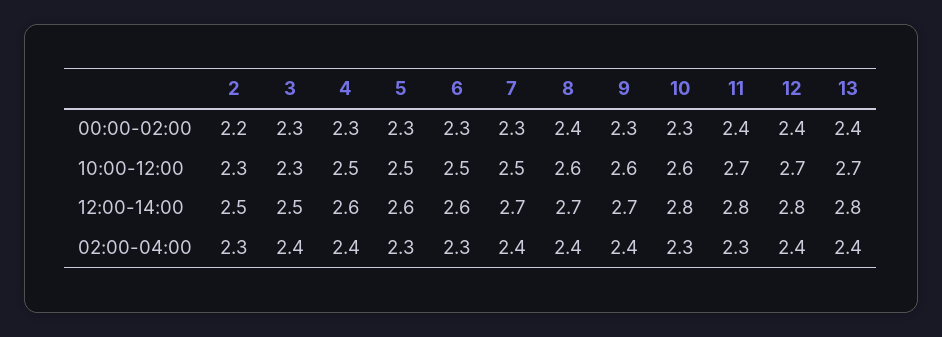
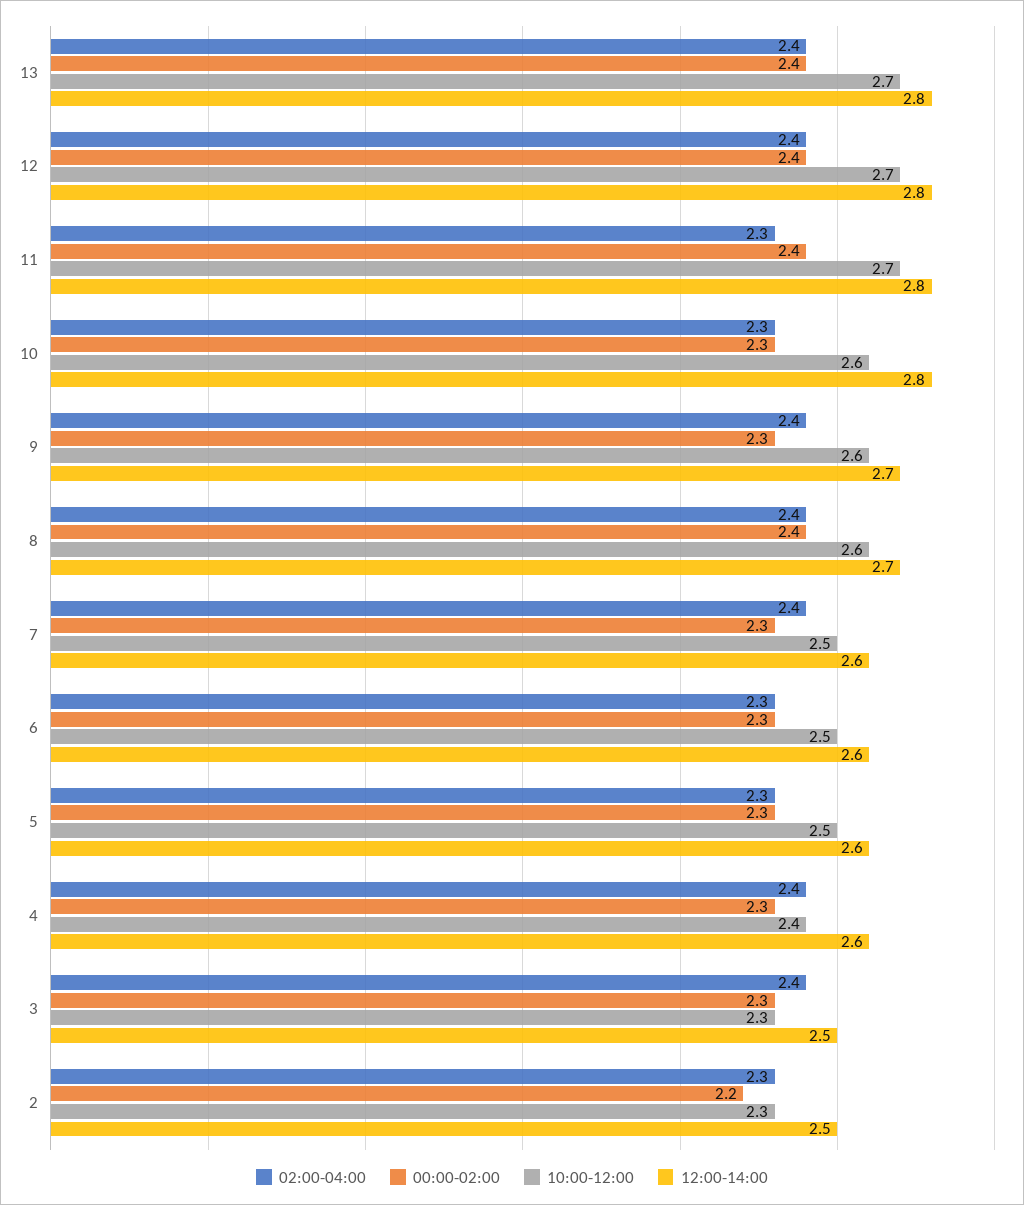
10:00-12:00, 4: 2.5 -> 2.4
12:00-14:00, 7: 2.7 -> 2.6

